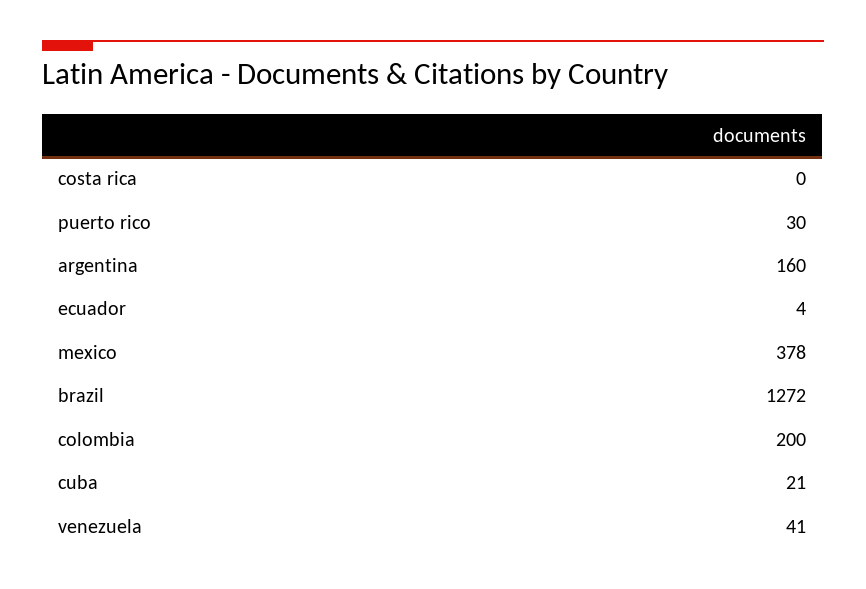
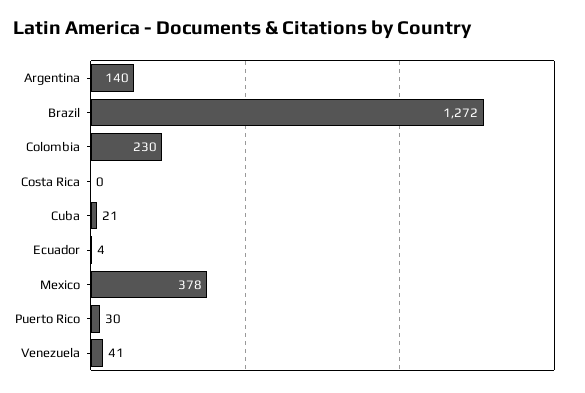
argentina: 160 -> 140
colombia: 200 -> 230

